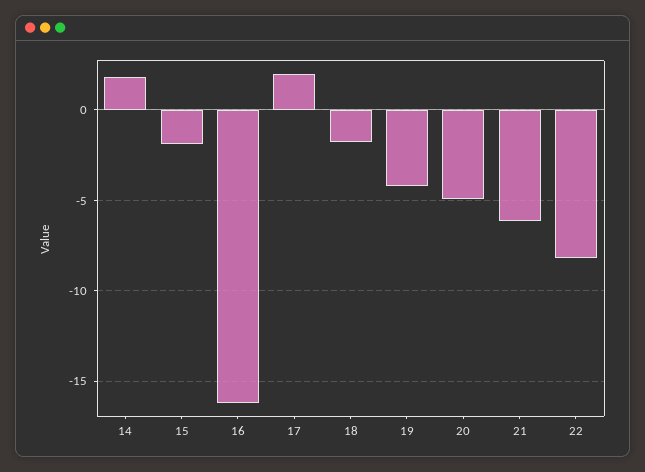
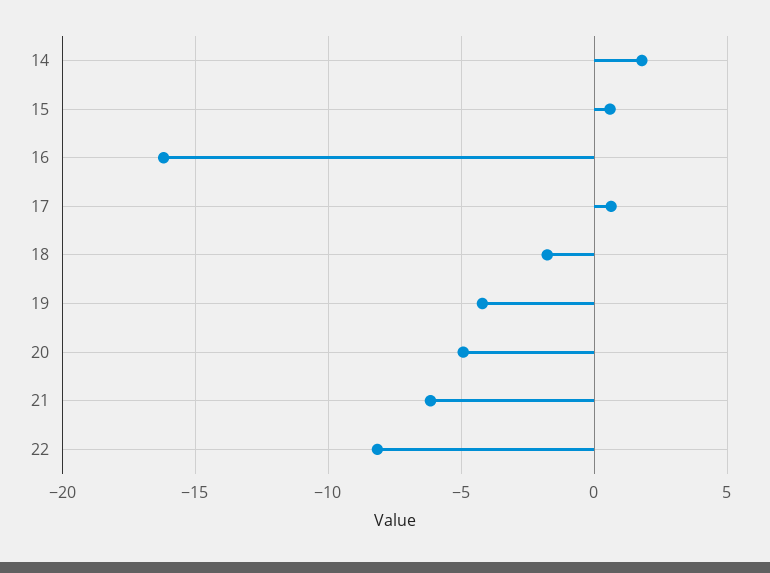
15: -2 -> 0.5
17: 2 -> 0.5

